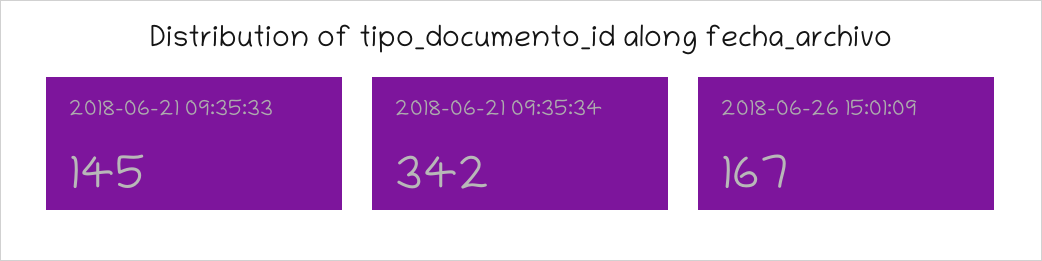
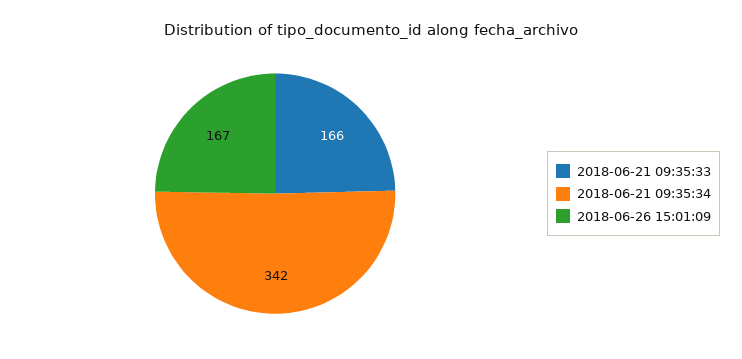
2018-06-21 09:35:33: 145 -> 166

